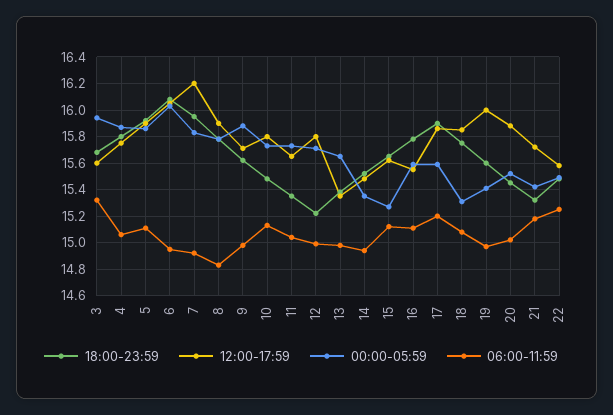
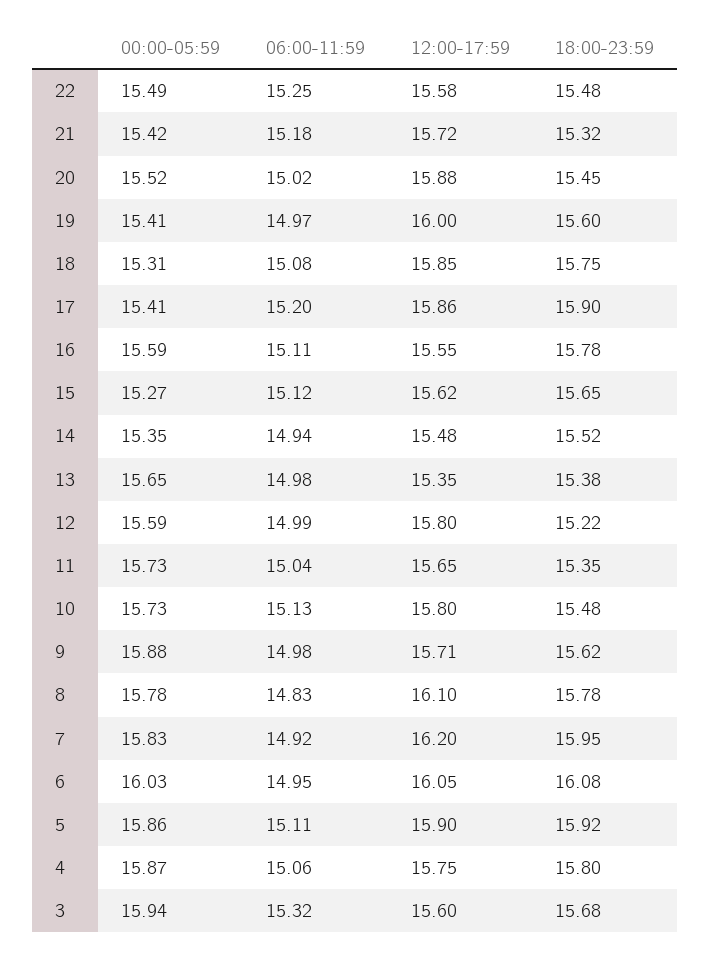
12:00-17:59, 8: 15.9 -> 16.1
00:00-05:59, 12: 15.7 -> 15.59
00:00-05:59, 17: 15.6 -> 15.41

